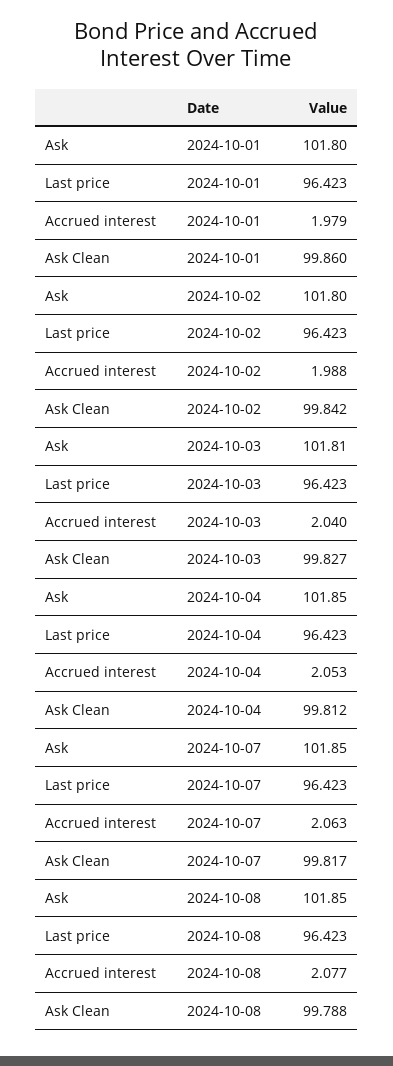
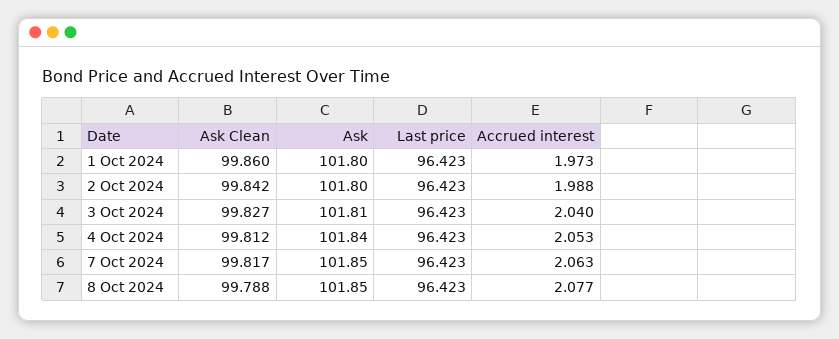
Accrued interest, 2024-10-01: 1.979 -> 1.973
Ask, 2024-10-04: 101.85 -> 101.84

